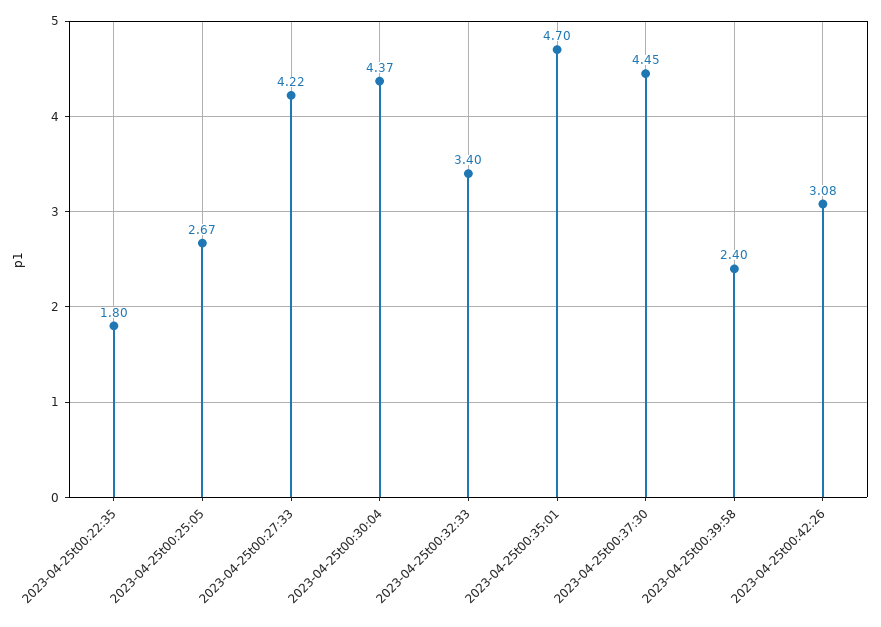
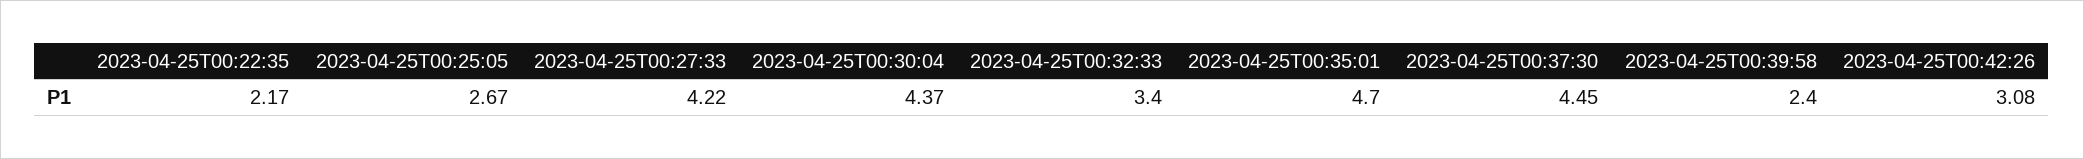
2023-04-25t00:22:35: 1.8 -> 2.17

